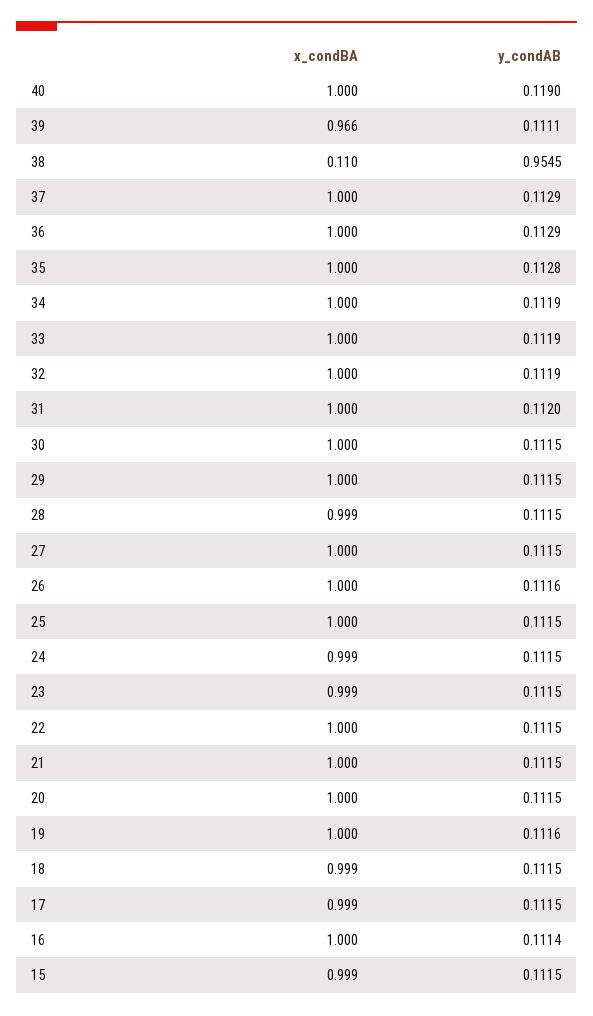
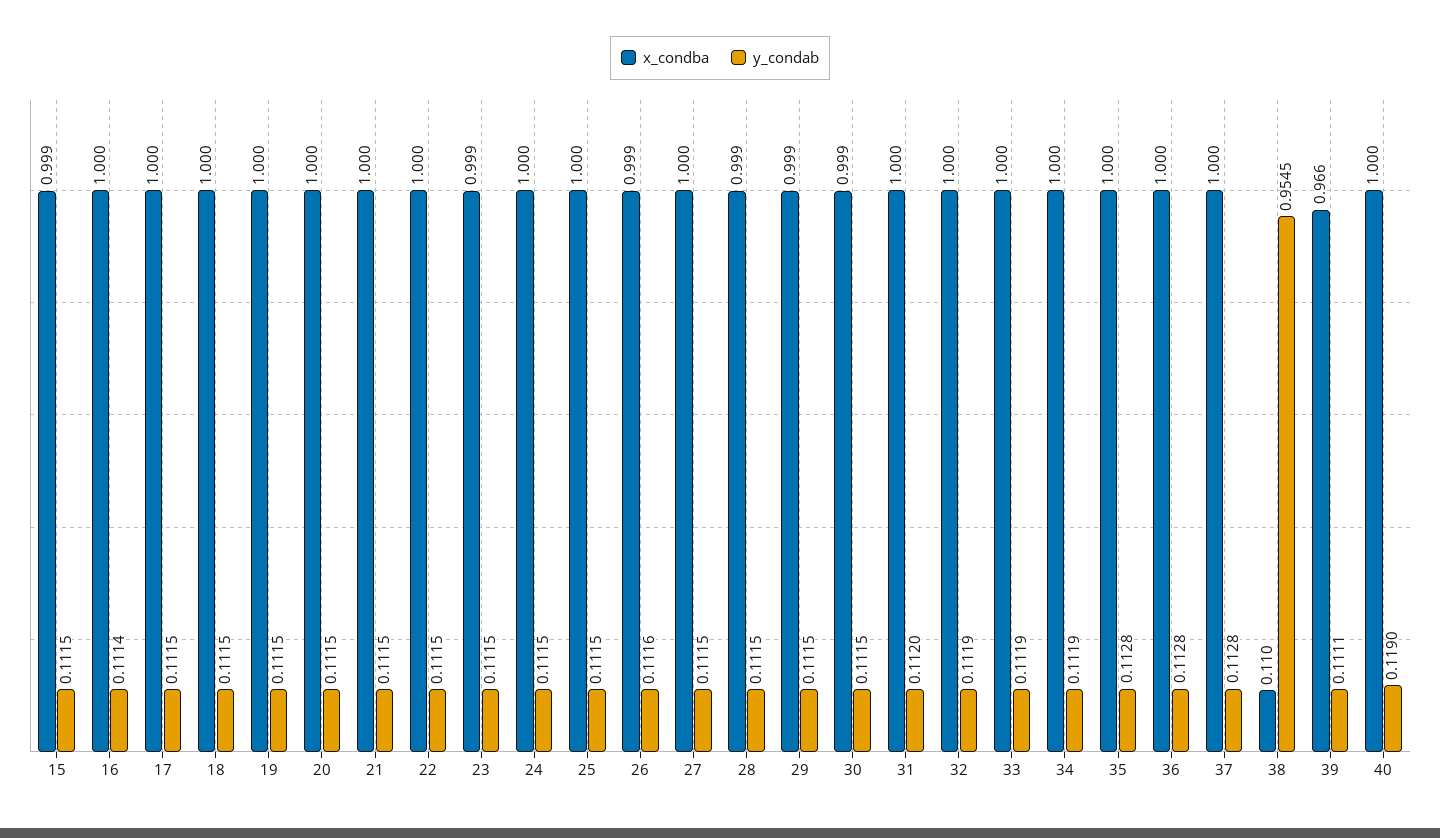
y_condAB, 37: 0.1129 -> 0.1128
y_condAB, 36: 0.1129 -> 0.1128
x_condBA, 30: 1 -> 0.999
x_condBA, 29: 1 -> 0.999
x_condBA, 26: 1 -> 0.999
x_condBA, 24: 0.999 -> 1
y_condAB, 19: 0.1116 -> 0.1115
x_condBA, 18: 0.999 -> 1
x_condBA, 17: 0.999 -> 1

